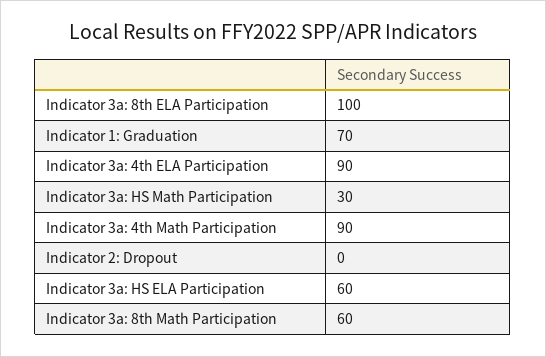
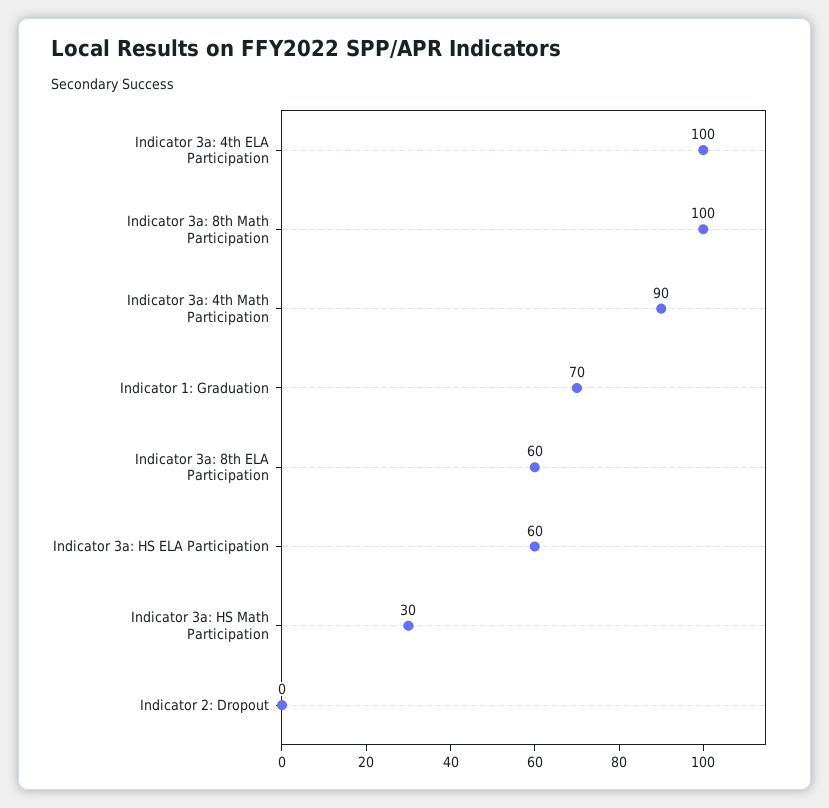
Indicator 3a: 8th ELA Participation: 100 -> 60
Indicator 3a: 4th ELA Participation: 90 -> 100
Indicator 3a: 8th Math Participation: 60 -> 100

